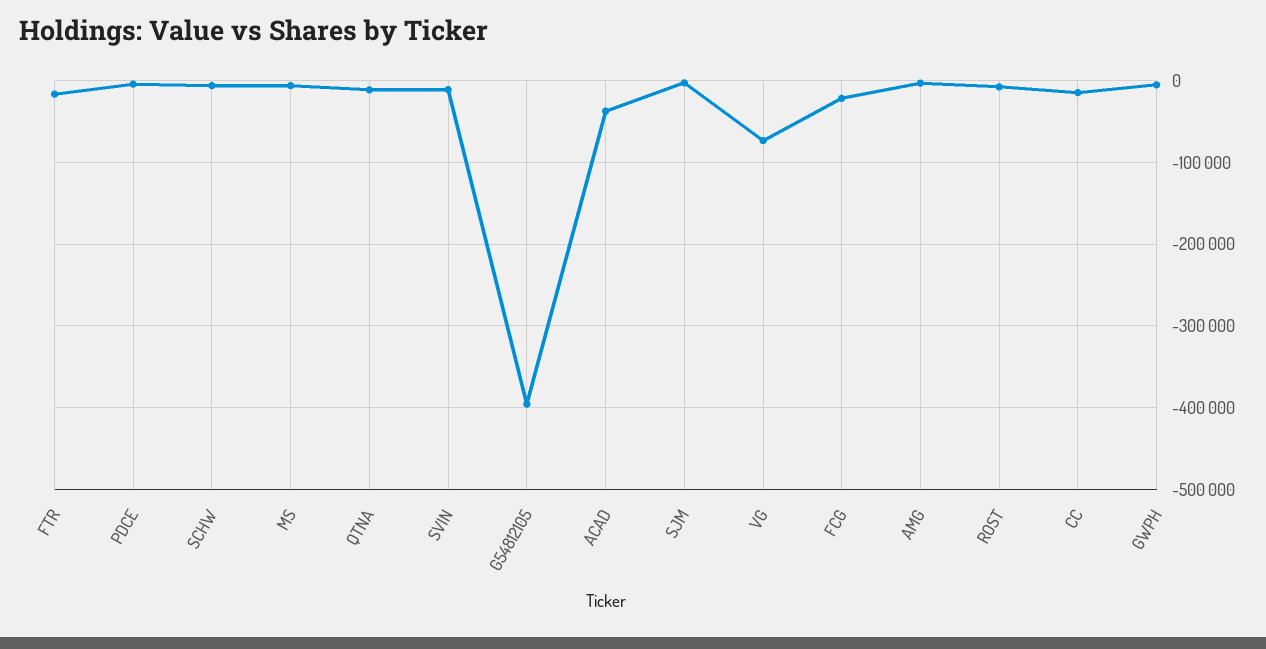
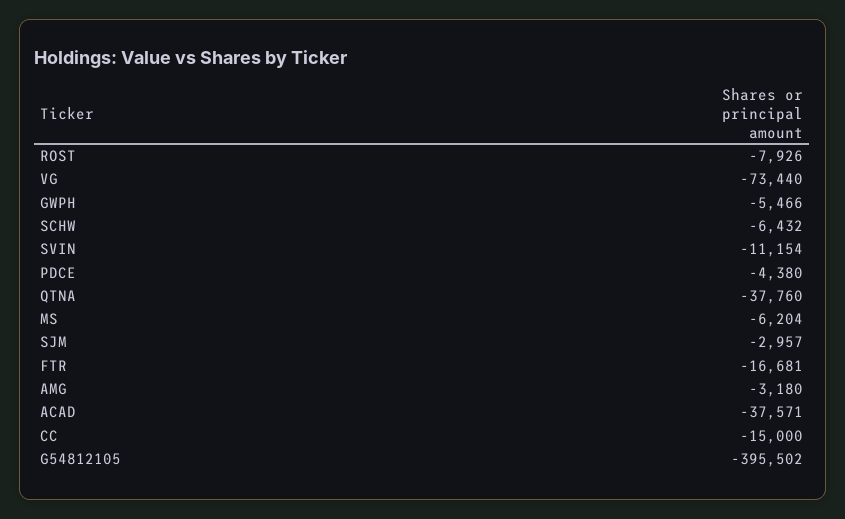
QTNA: -10000 -> -37760
FCG: -20000 -> none

